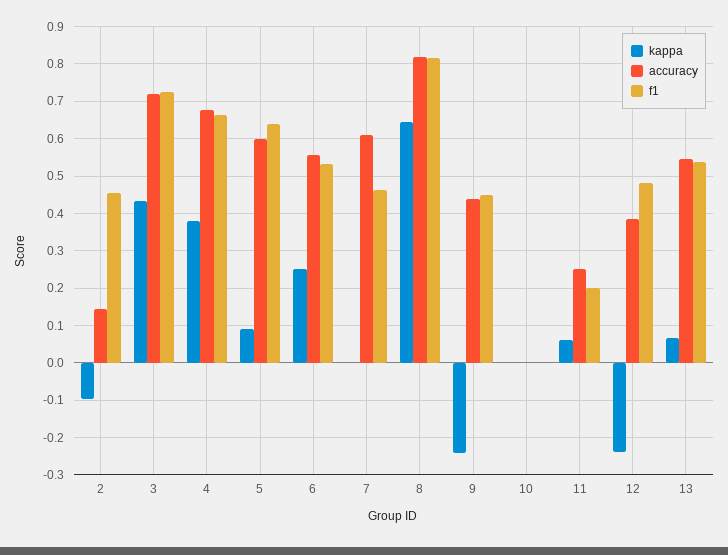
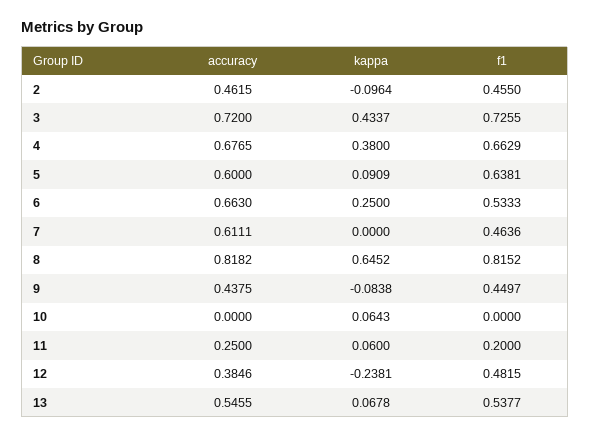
accuracy, 2: 0.14 -> 0.4615
accuracy, 6: 0.56 -> 0.663
kappa, 9: -0.24 -> -0.0838
kappa, 10: 0 -> 0.0643

